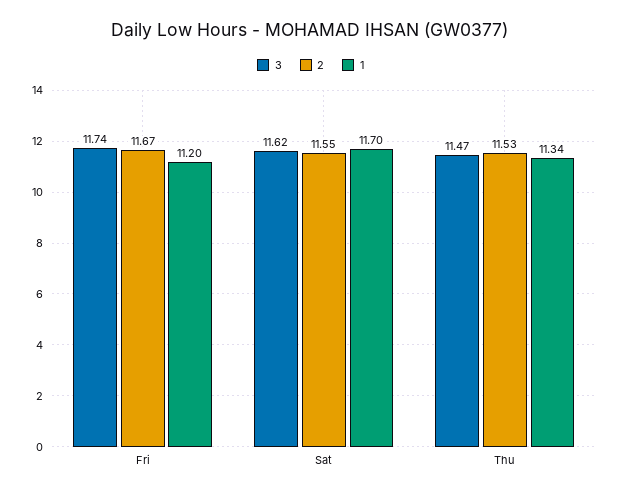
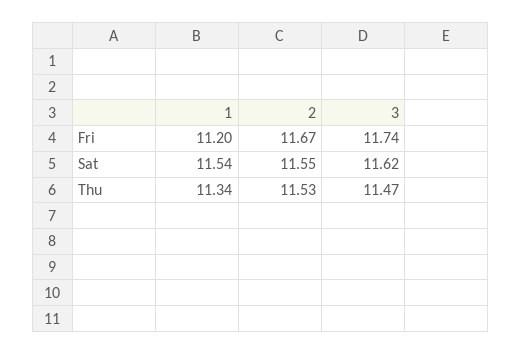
1, Sat: 11.7 -> 11.54

